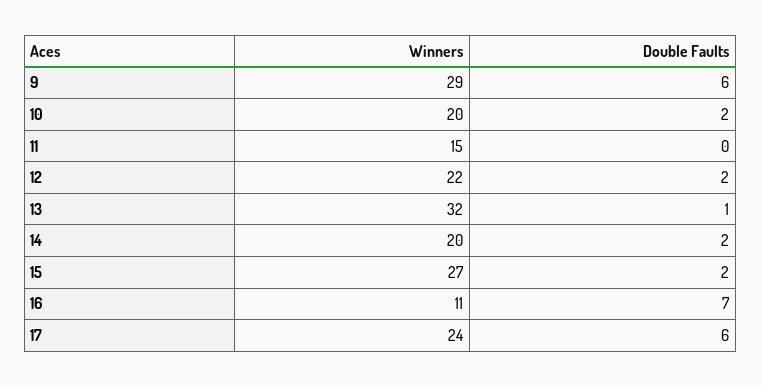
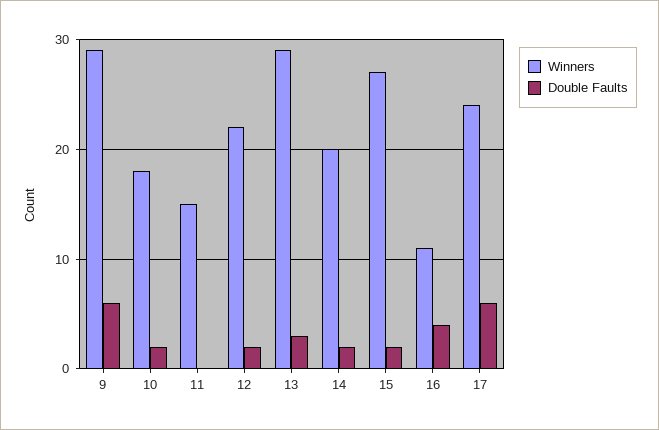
Winners, 10: 20 -> 18
Winners, 13: 32 -> 29
Double Faults, 13: 1 -> 3
Double Faults, 16: 7 -> 4

